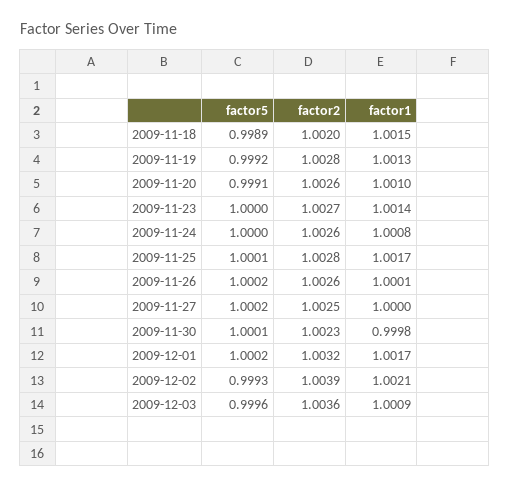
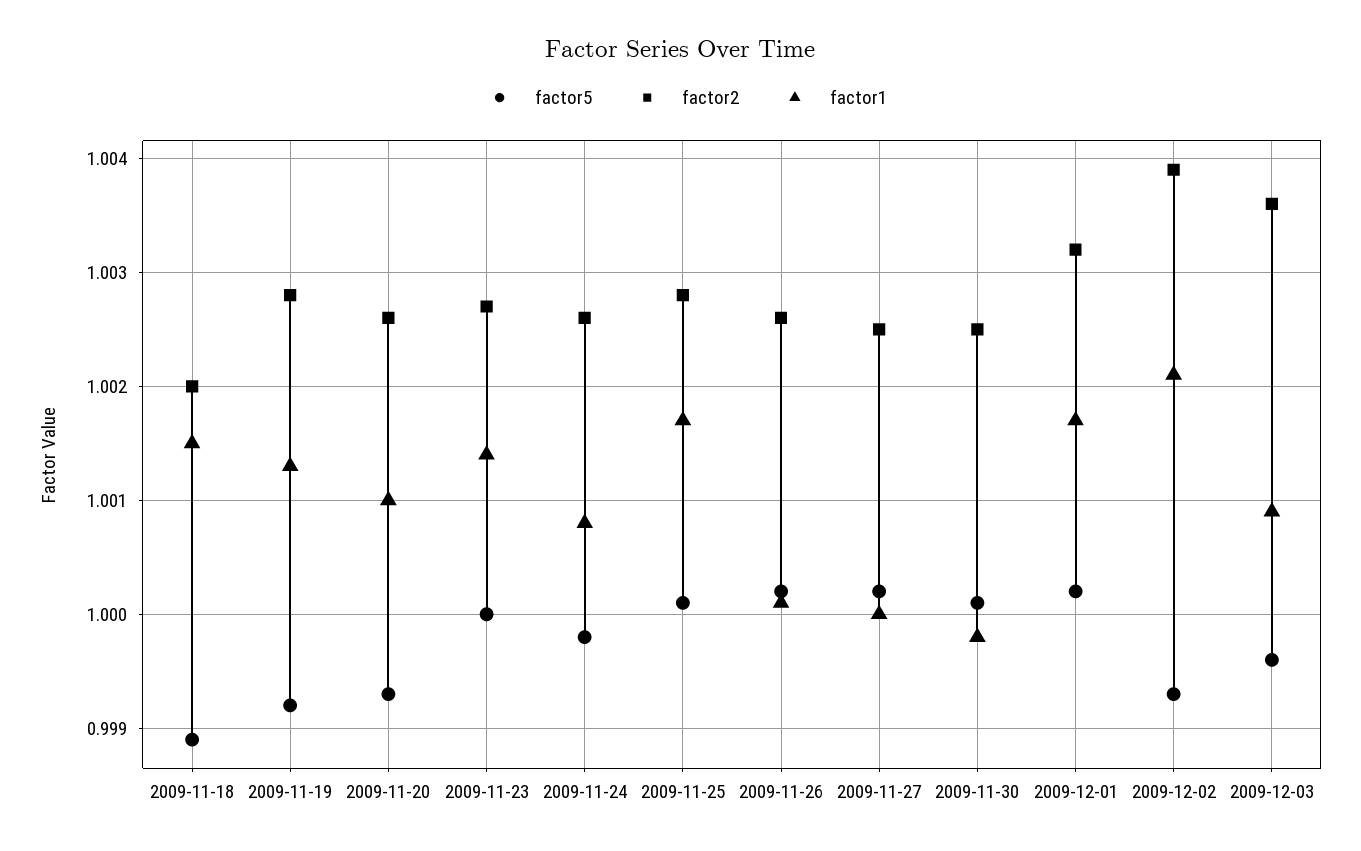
factor5, 2009-11-20: 0.9991 -> 0.9993
factor5, 2009-11-24: 1 -> 0.9998
factor2, 2009-11-30: 1.0023 -> 1.0025

